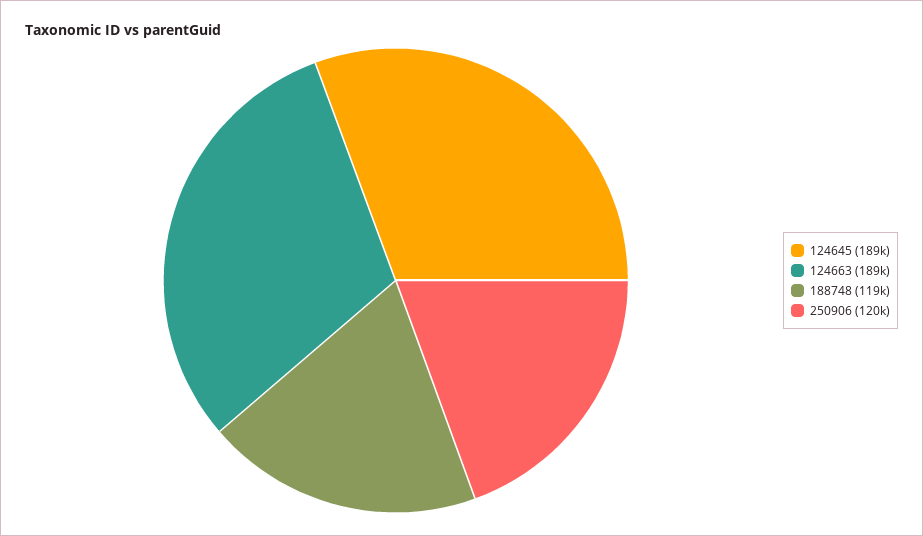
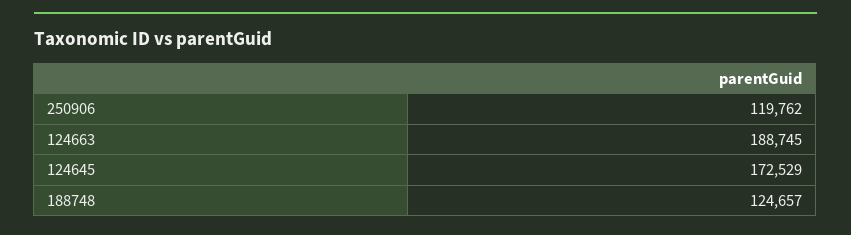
124645: 189000 -> 172529
188748: 119000 -> 124657

